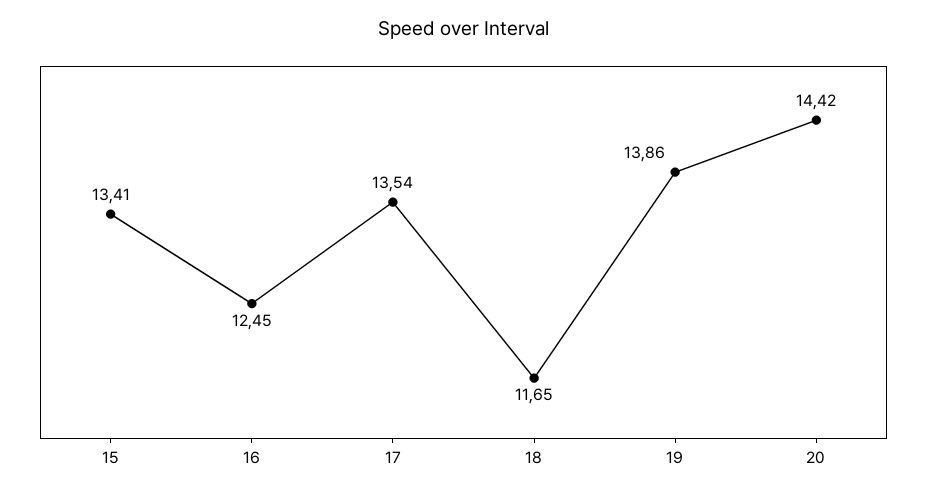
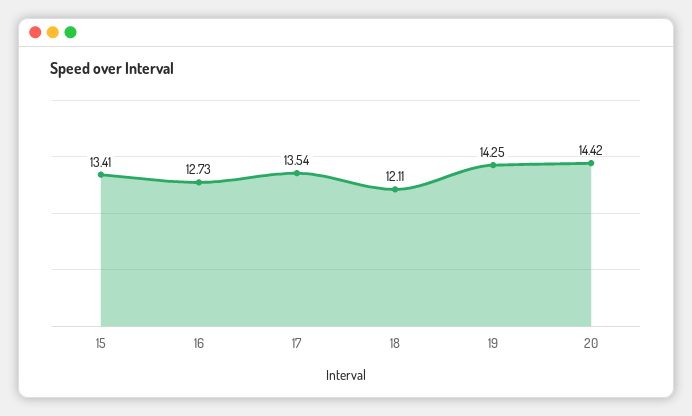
16: 12.45 -> 12.73
18: 11.65 -> 12.11
19: 13.86 -> 14.25

